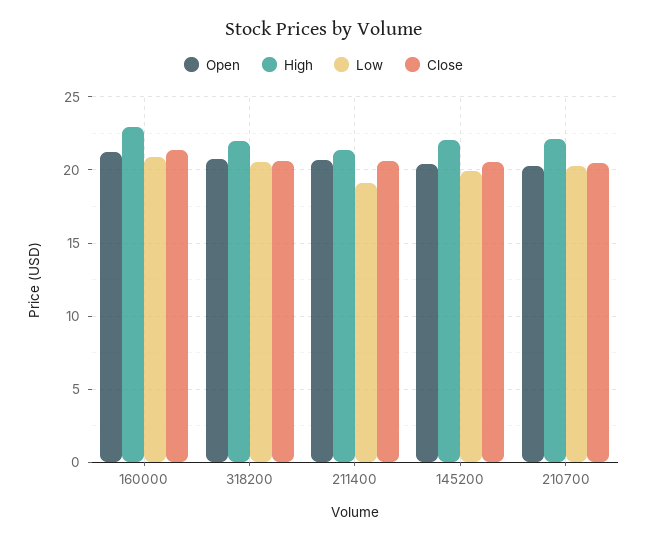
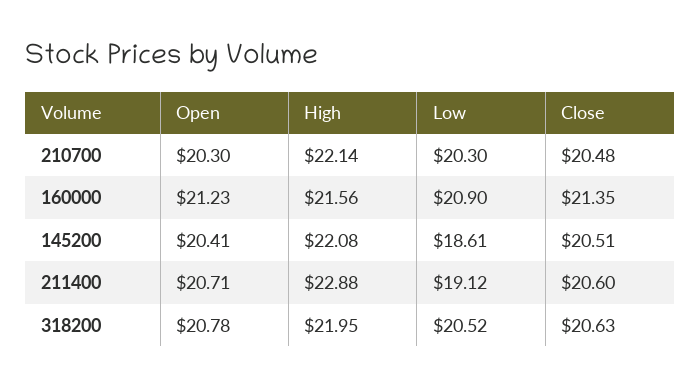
High, 160000: 23 -> 21.56
High, 211400: 21.5 -> 22.88
Low, 145200: 20 -> 18.61

